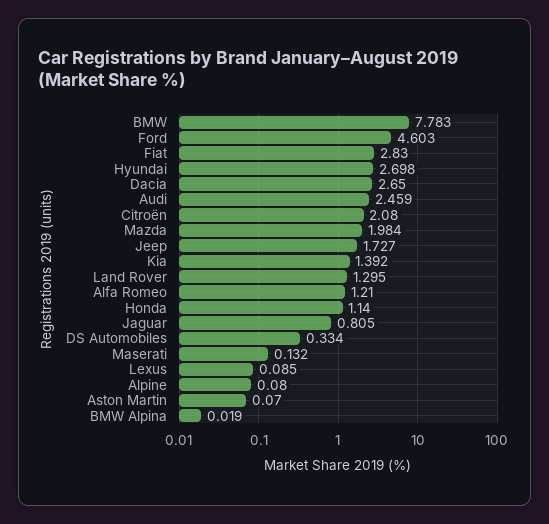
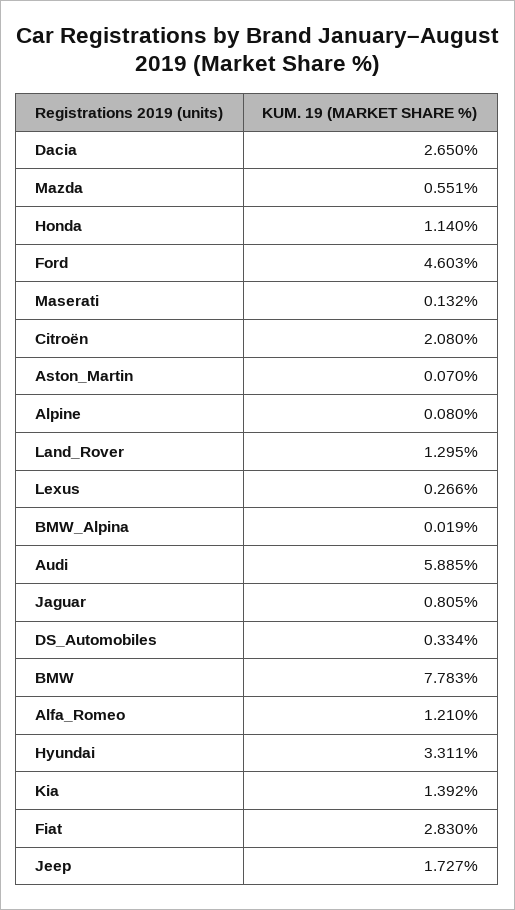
Hyundai: 2.698 -> 3.311
Audi: 2.459 -> 5.885
Mazda: 1.984 -> 0.551
Lexus: 0.085 -> 0.266

